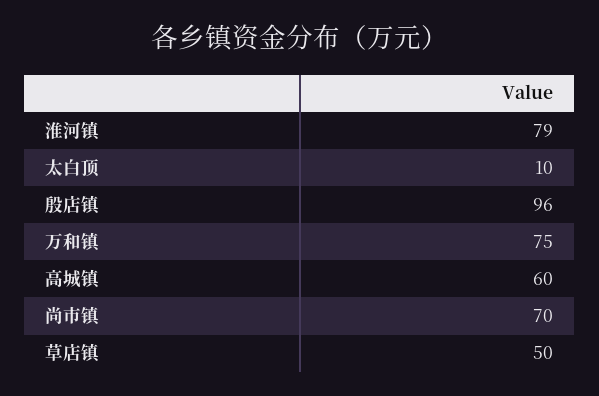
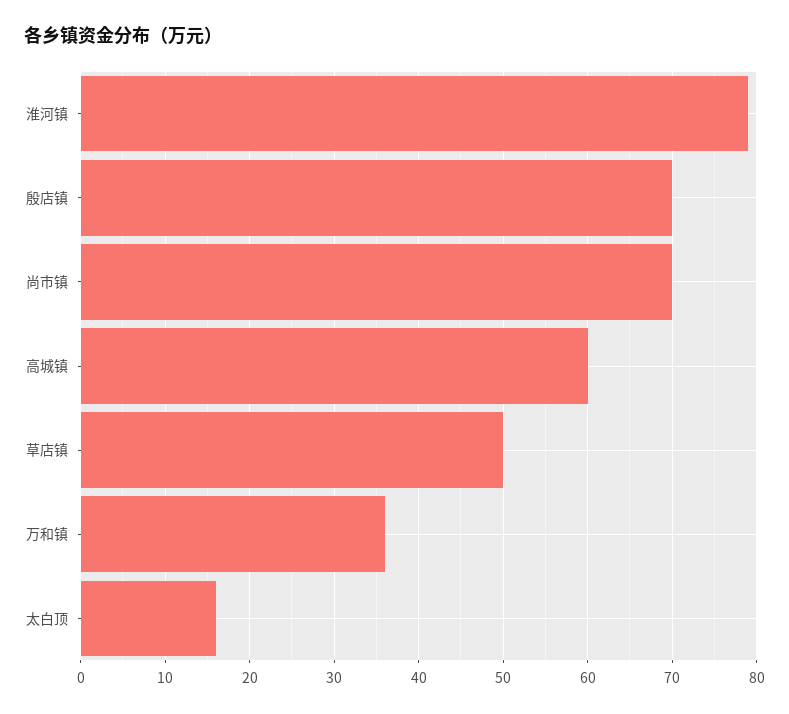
太白顶: 10 -> 16
殷店镇: 96 -> 70
万和镇: 75 -> 36

